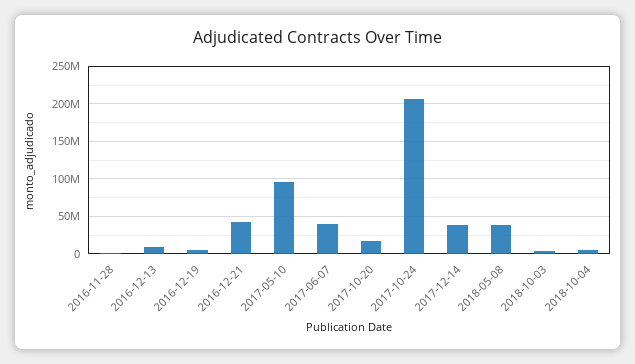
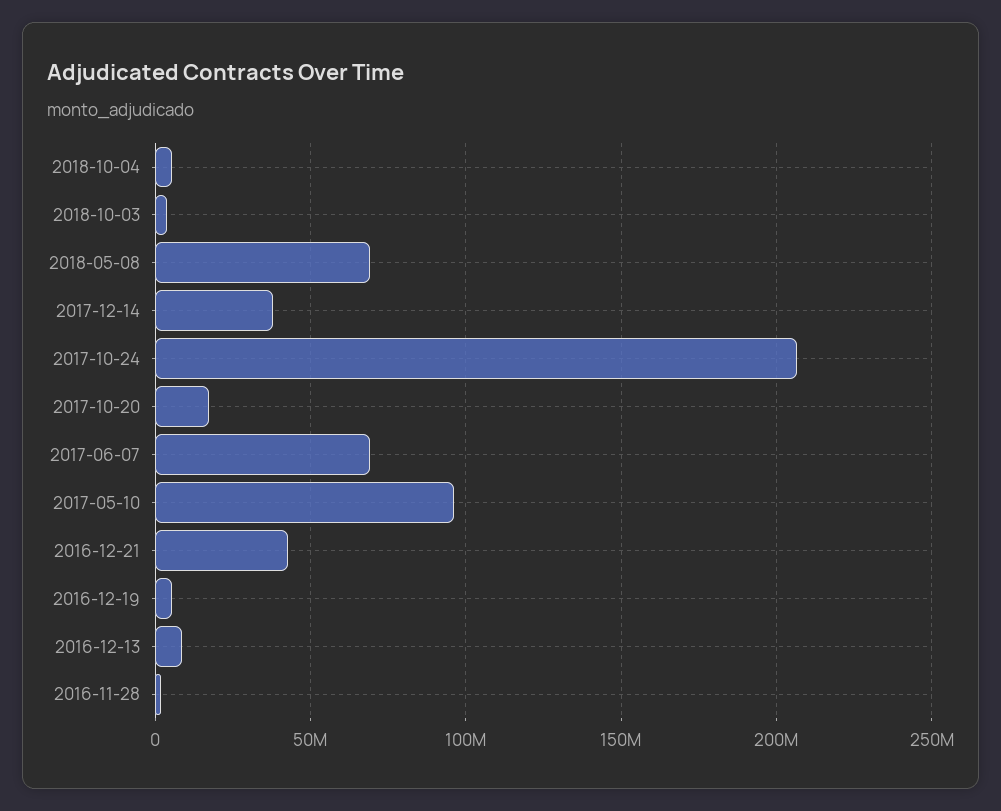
2017-06-07: 40000000 -> 70000000
2018-05-08: 40000000 -> 70000000

